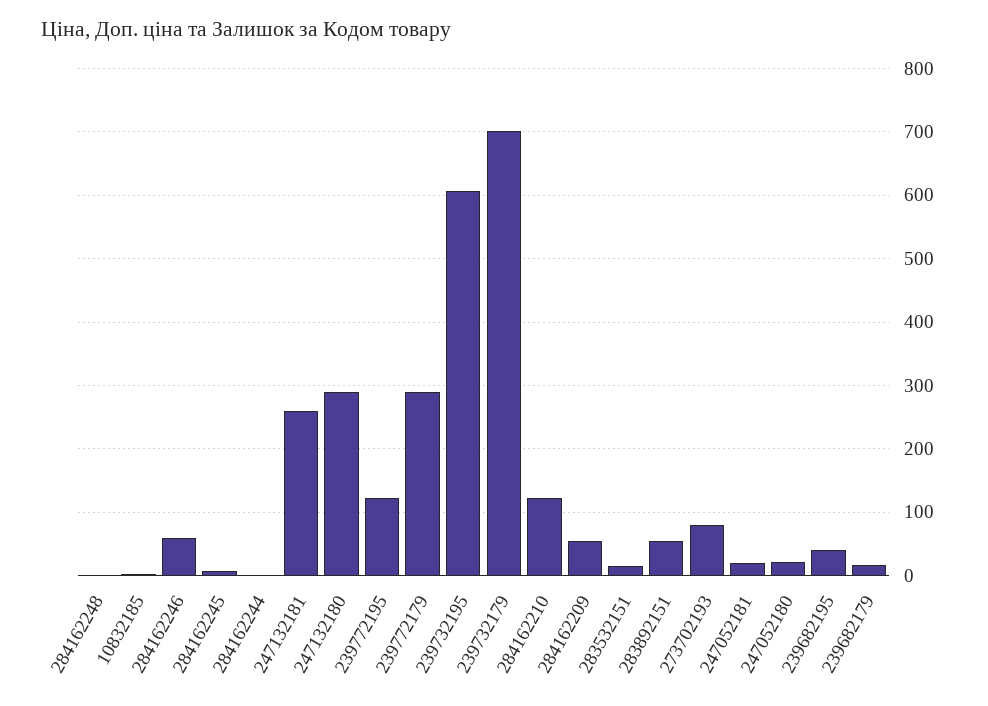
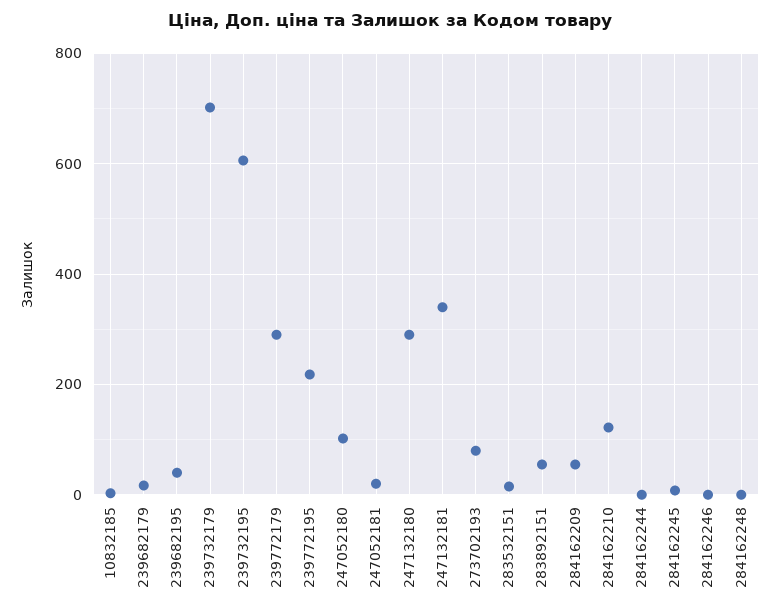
284162246: 60 -> 0
247132181: 260 -> 340
239772195: 120 -> 220
247052180: 20 -> 100

